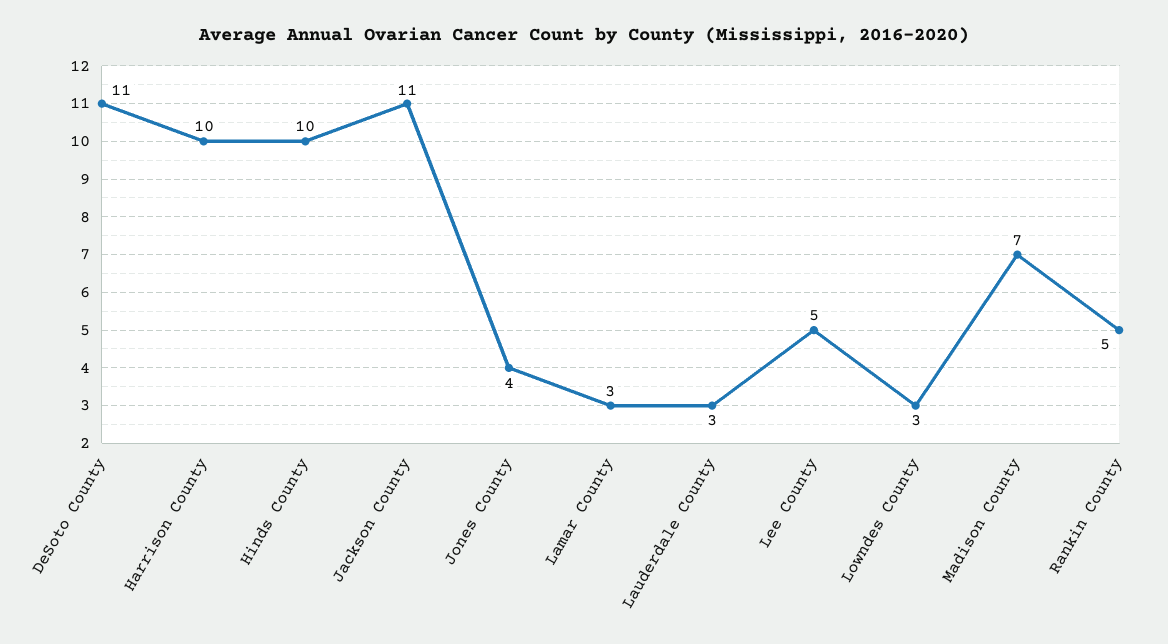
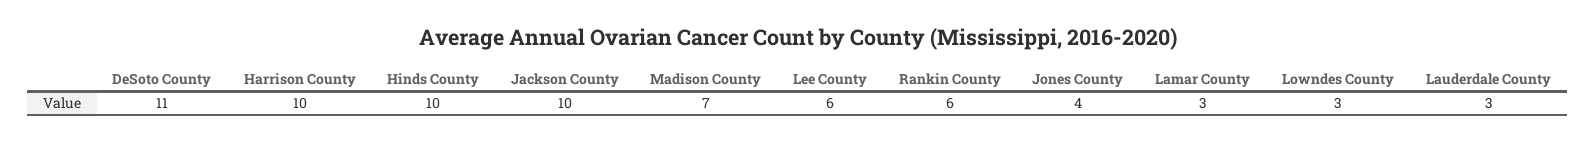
Jackson County: 11 -> 10
Lee County: 5 -> 6
Rankin County: 5 -> 6

